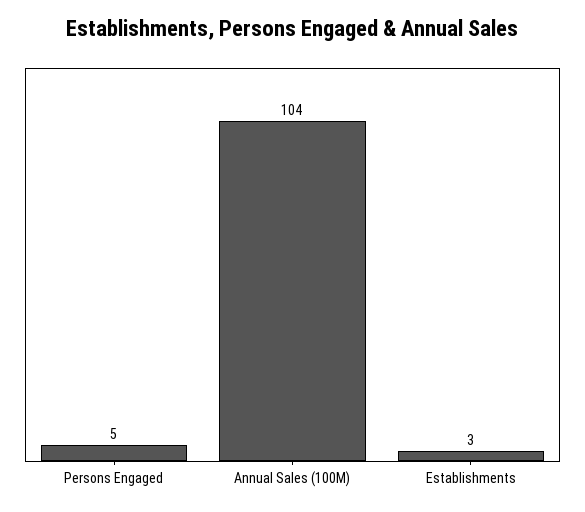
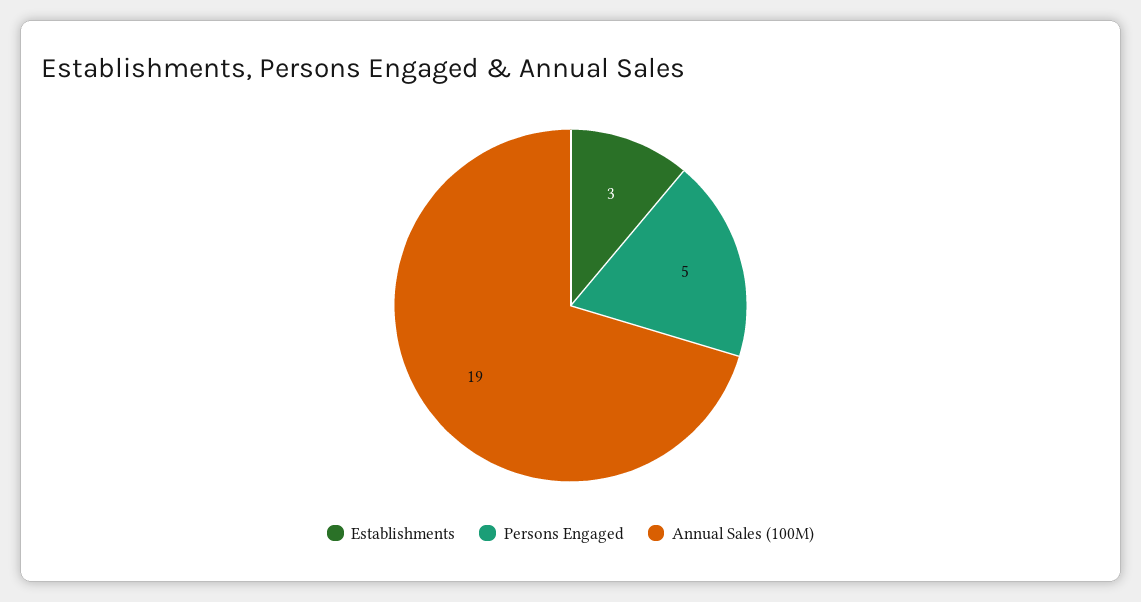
Annual Sales (100M): 104 -> 19

